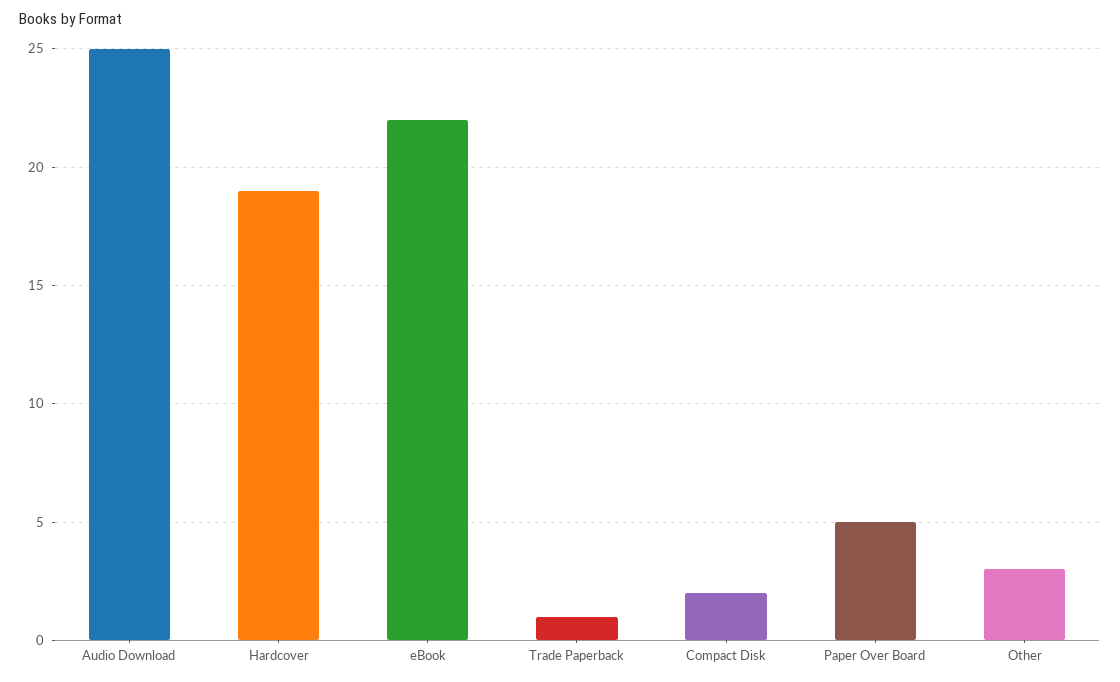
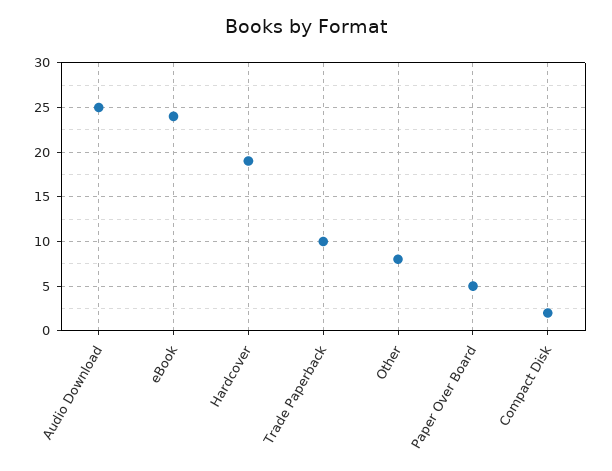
eBook: 22 -> 24
Trade Paperback: 1 -> 10
Other: 3 -> 8

